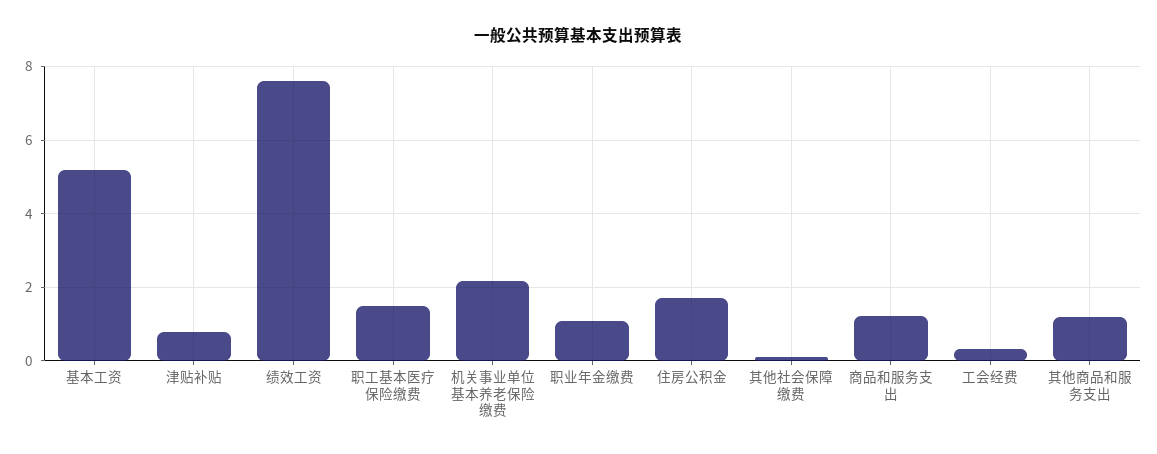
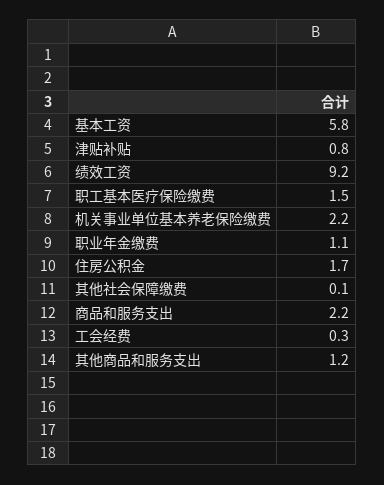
基本工资: 5.2 -> 5.8
绩效工资: 7.6 -> 9.2
商品和服务支出: 1.2 -> 2.2

